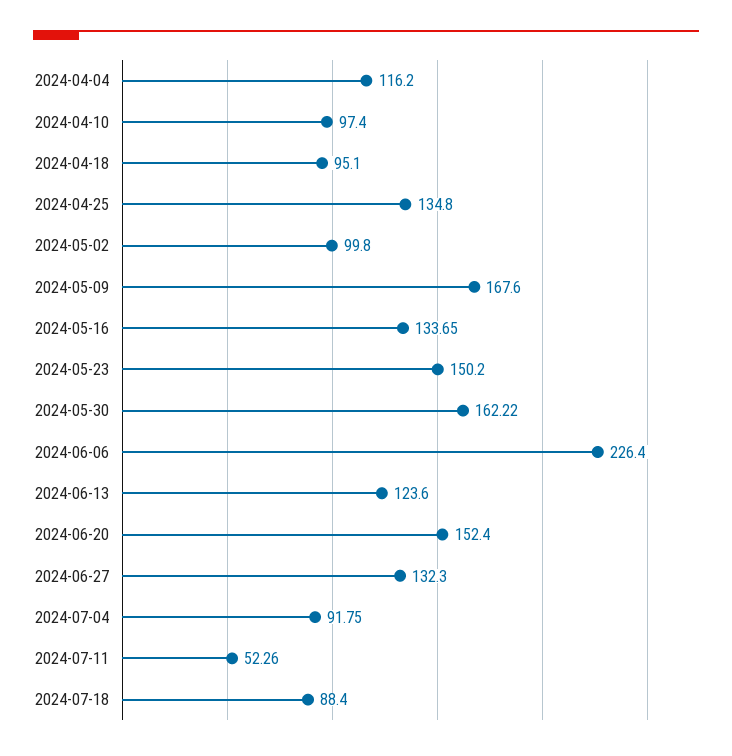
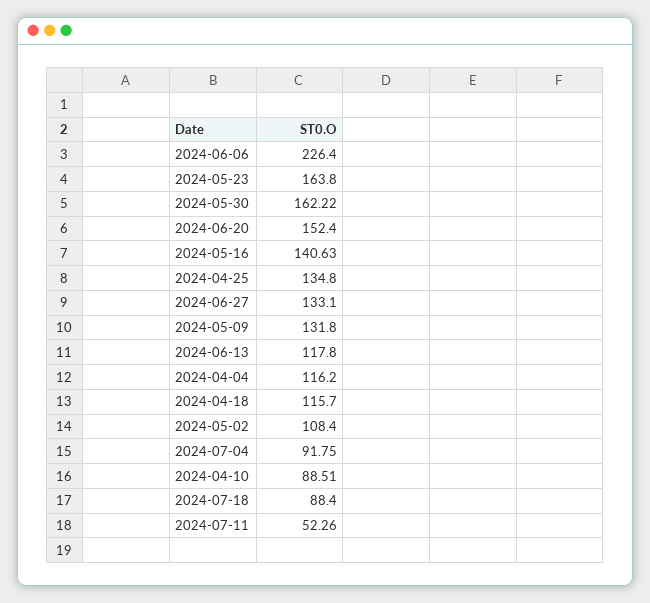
2024-04-10: 97.4 -> 88.51
2024-04-18: 95.1 -> 115.7
2024-05-02: 99.8 -> 108.4
2024-05-09: 167.6 -> 131.8
2024-05-16: 133.65 -> 140.63
2024-05-23: 150.2 -> 163.8
2024-06-13: 123.6 -> 117.8
2024-06-27: 132.3 -> 133.1

